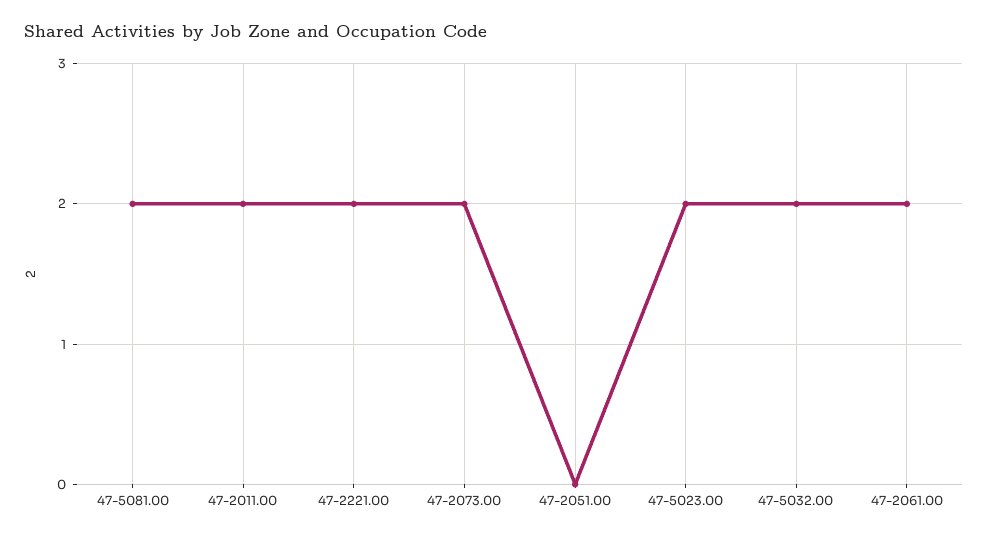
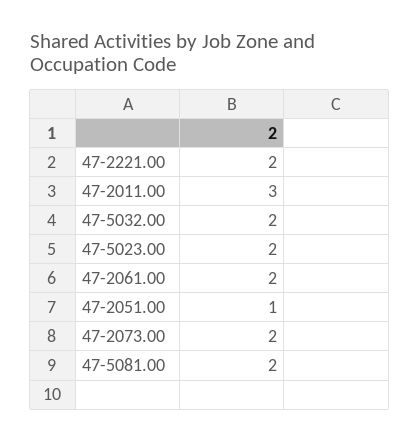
47-2011.00: 2 -> 3
47-2051.00: 0 -> 1

